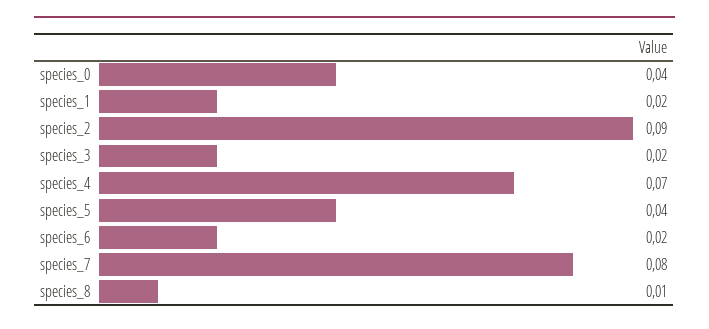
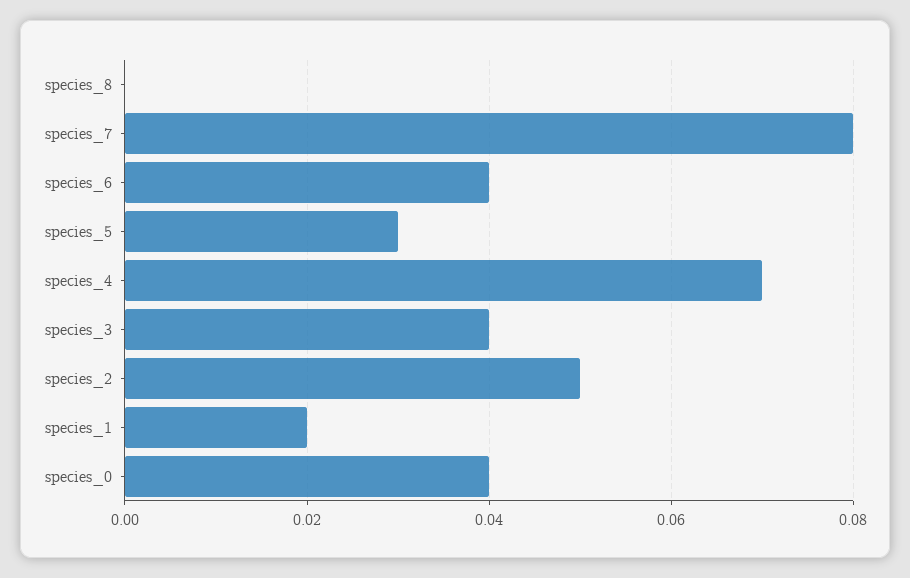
species_2: 0.09 -> 0.05
species_3: 0.02 -> 0.04
species_5: 0.04 -> 0.03
species_6: 0.02 -> 0.04
species_8: 0.01 -> 0

